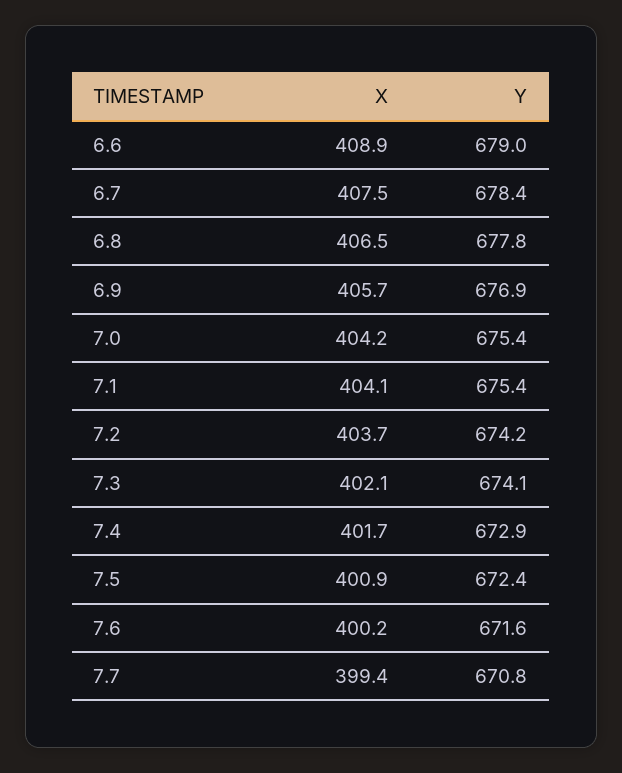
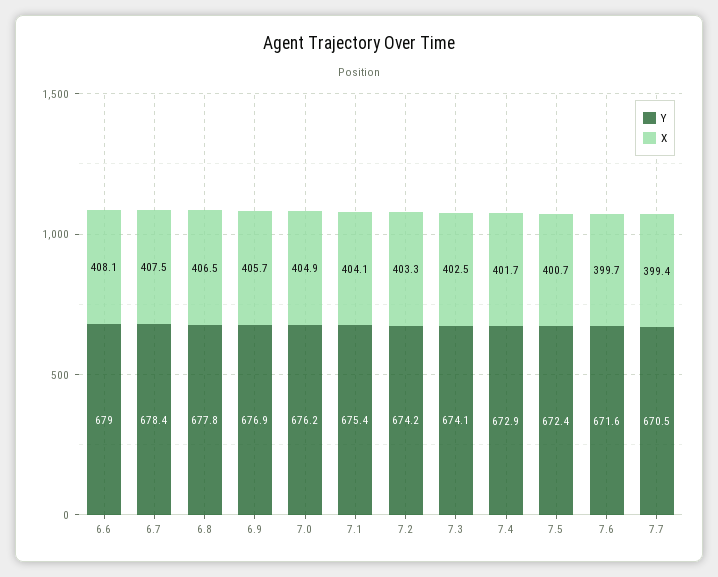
X, 6.6: 408.9 -> 408.1
X, 7.0: 404.2 -> 404.9
Y, 7.0: 675.4 -> 676.2
X, 7.2: 403.7 -> 403.3
X, 7.3: 402.1 -> 402.5
X, 7.5: 400.9 -> 400.7
X, 7.6: 400.2 -> 399.7
Y, 7.7: 670.8 -> 670.5

